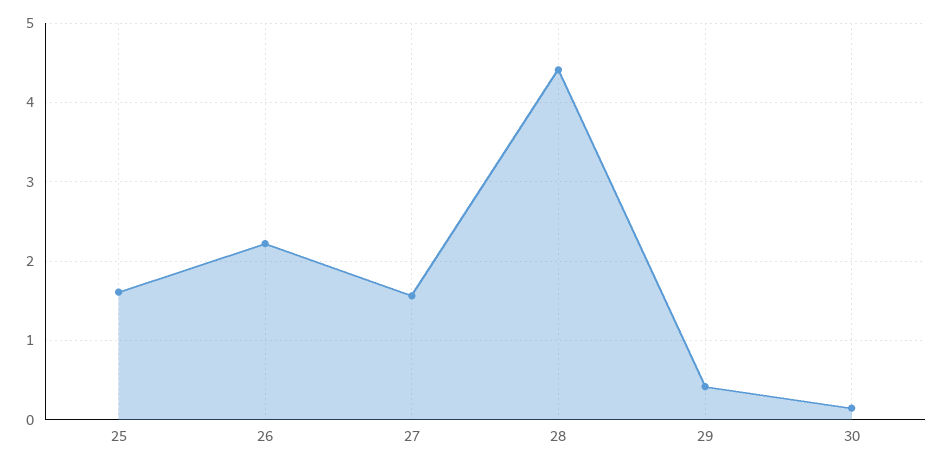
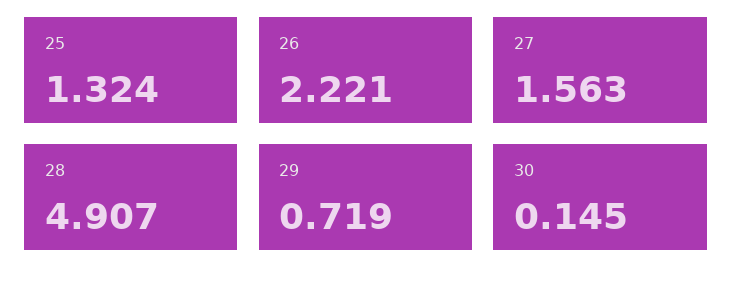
25: 1.6 -> 1.324
28: 4.4 -> 4.907
29: 0.4 -> 0.719

